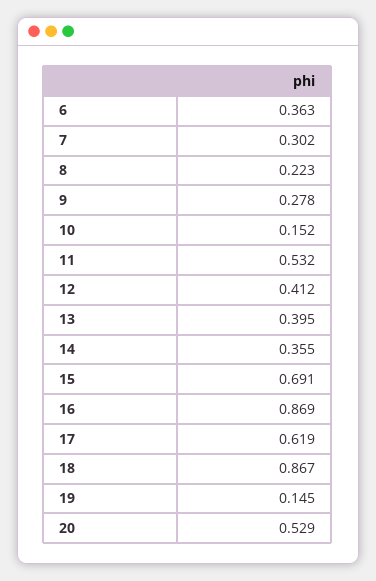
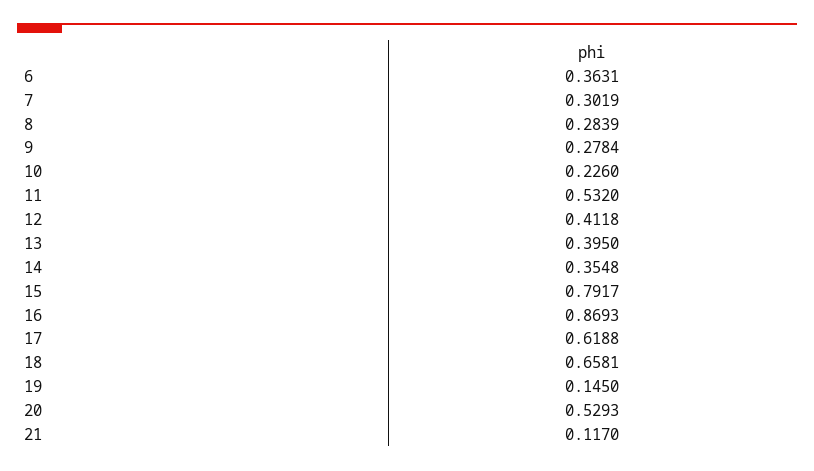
8: 0.223 -> 0.2839
10: 0.152 -> 0.226
15: 0.691 -> 0.7917
18: 0.867 -> 0.6581
21: none -> 0.117

